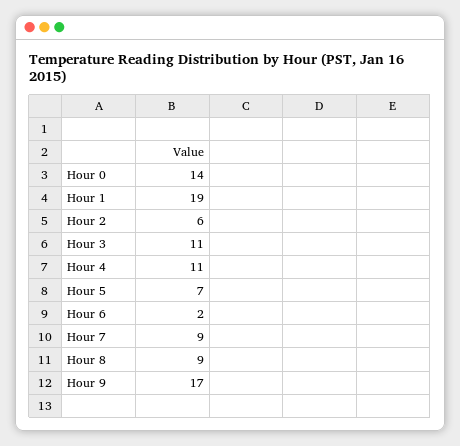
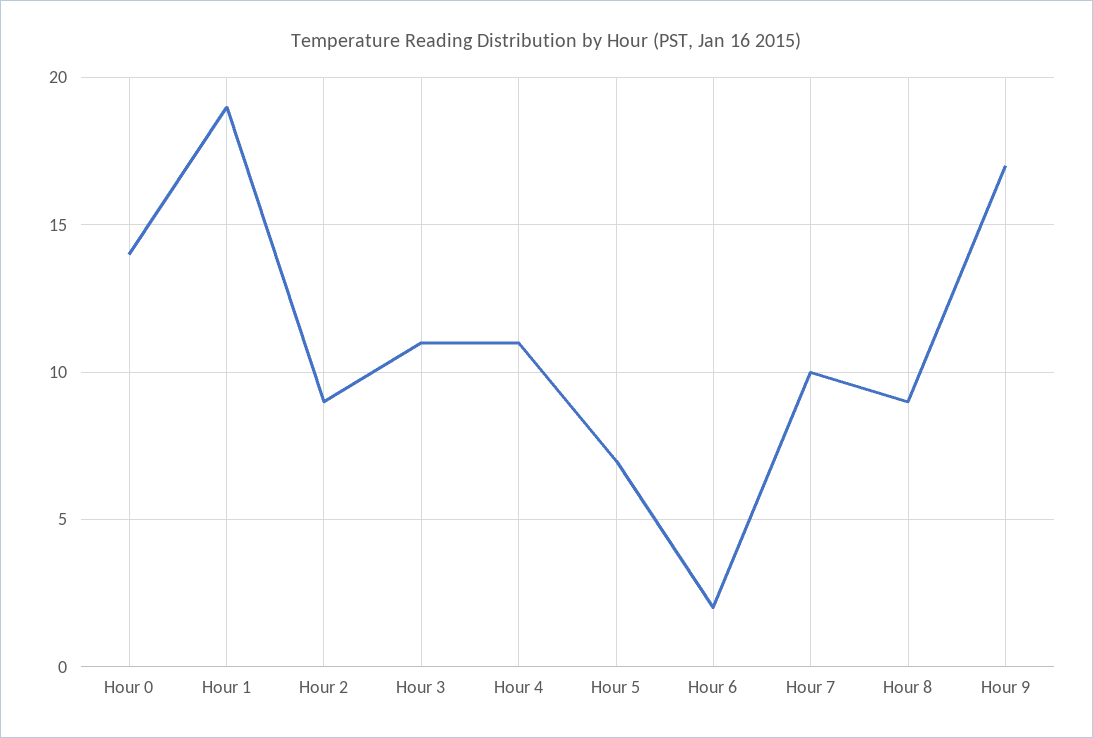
Hour 2: 6 -> 9
Hour 7: 9 -> 10

